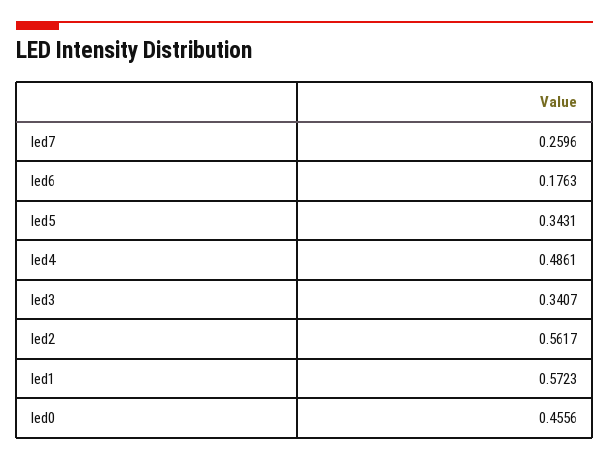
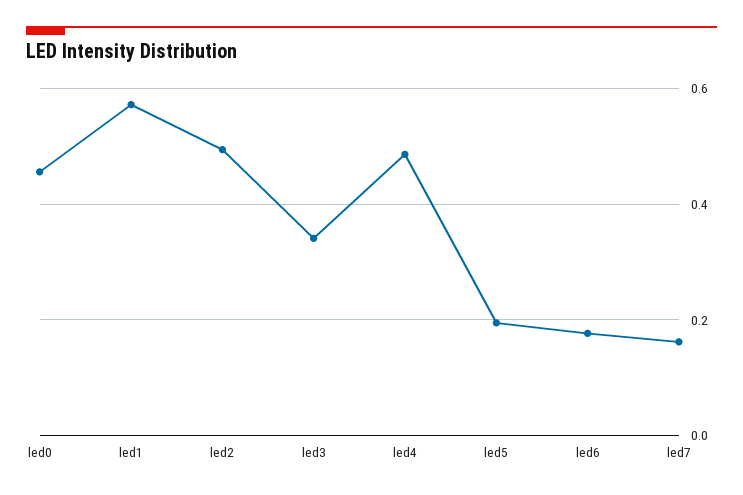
led7: 0.2596 -> 0.16
led5: 0.3431 -> 0.2
led2: 0.5617 -> 0.5

